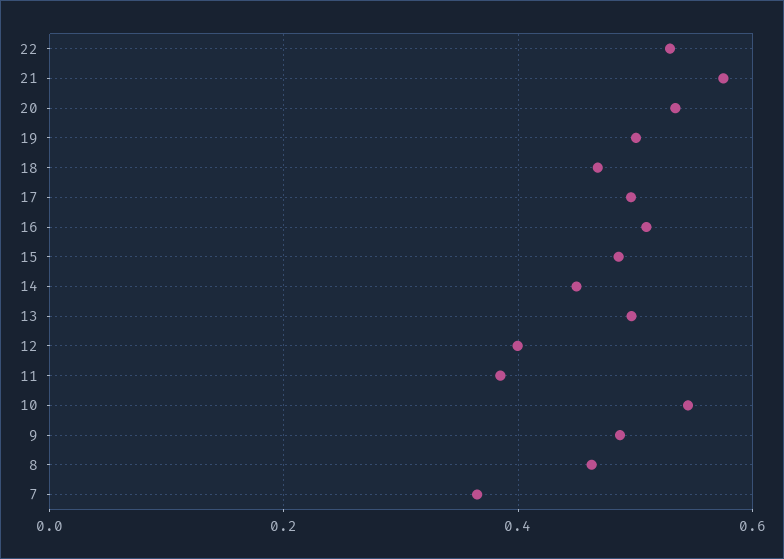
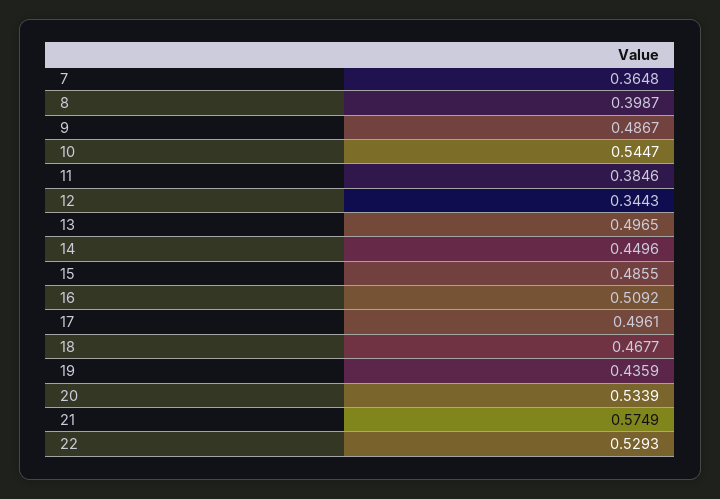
19: 0.5 -> 0.4359
12: 0.4 -> 0.3443
8: 0.46 -> 0.3987

